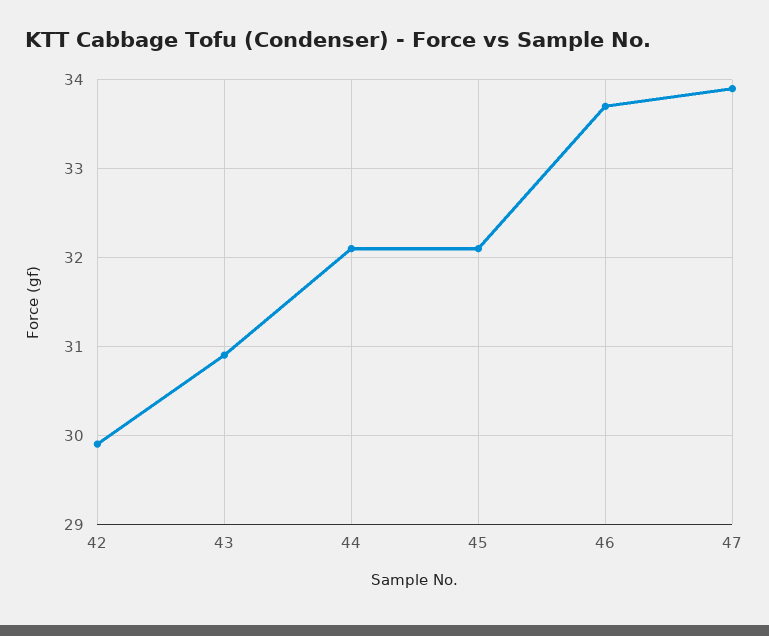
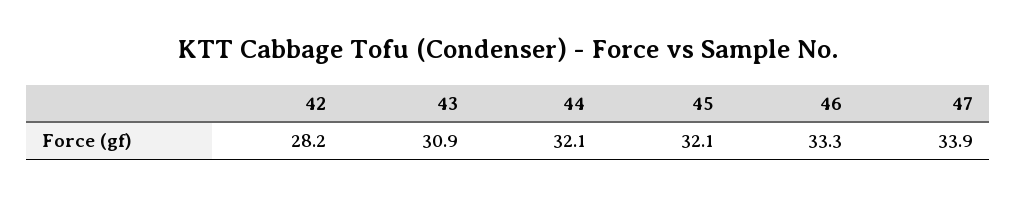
42: 29.9 -> 28.2
46: 33.7 -> 33.3

